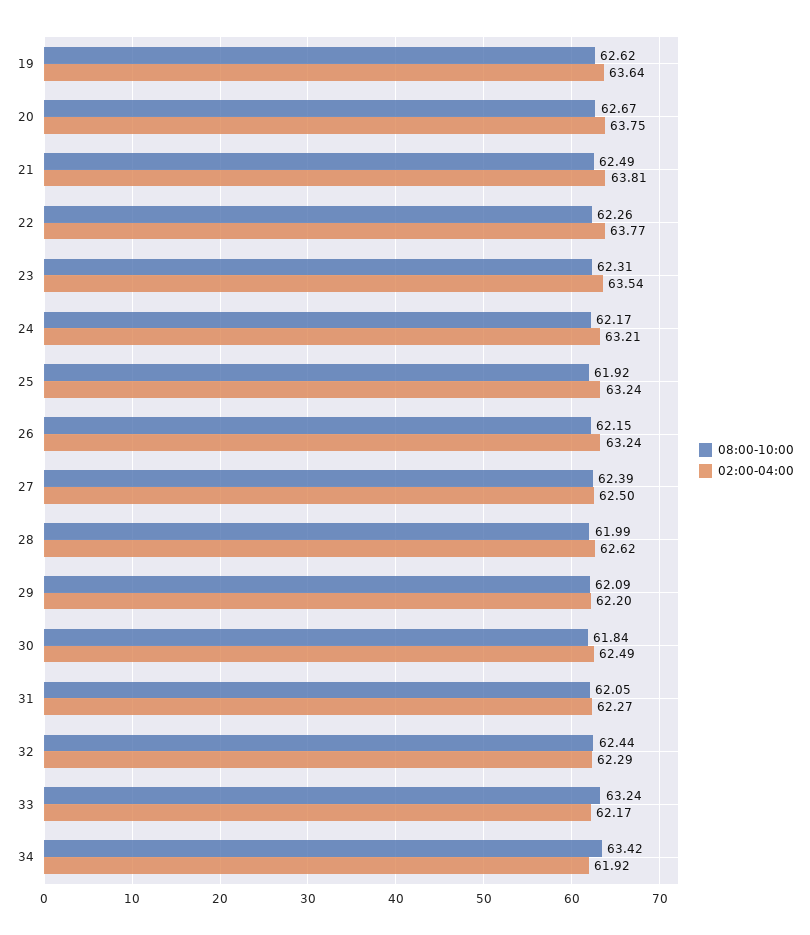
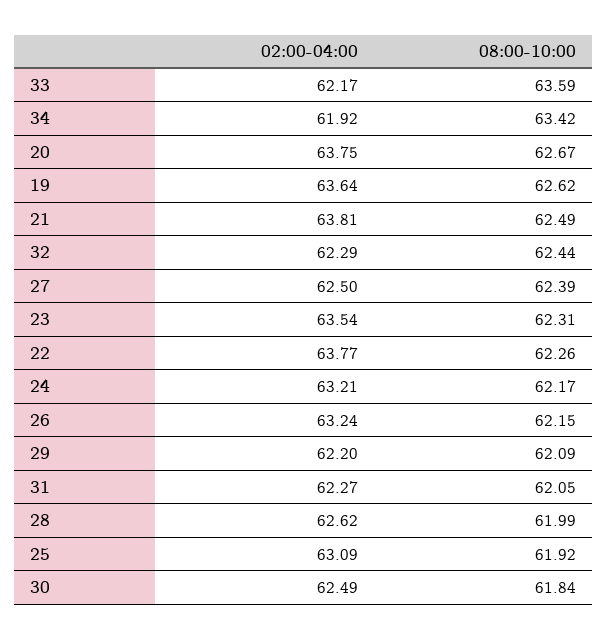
02:00-04:00, 25: 63.24 -> 63.09
08:00-10:00, 33: 63.24 -> 63.59

